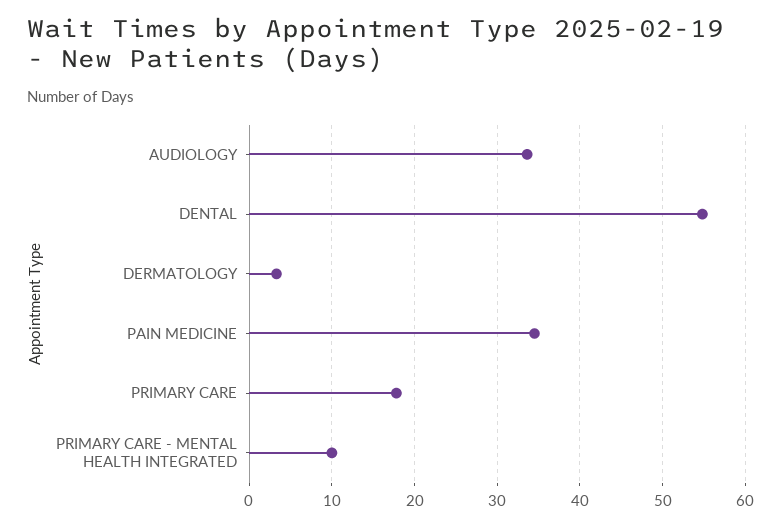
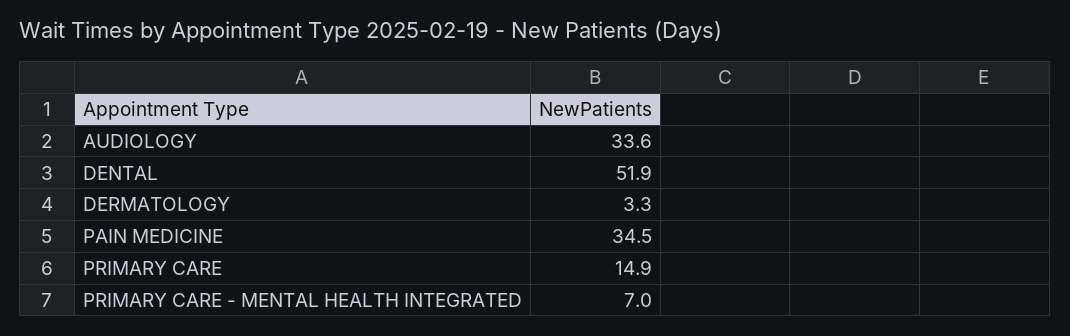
DENTAL: 55 -> 51.9
PRIMARY CARE: 18 -> 14.9
PRIMARY CARE - MENTAL HEALTH INTEGRATED: 10 -> 7

